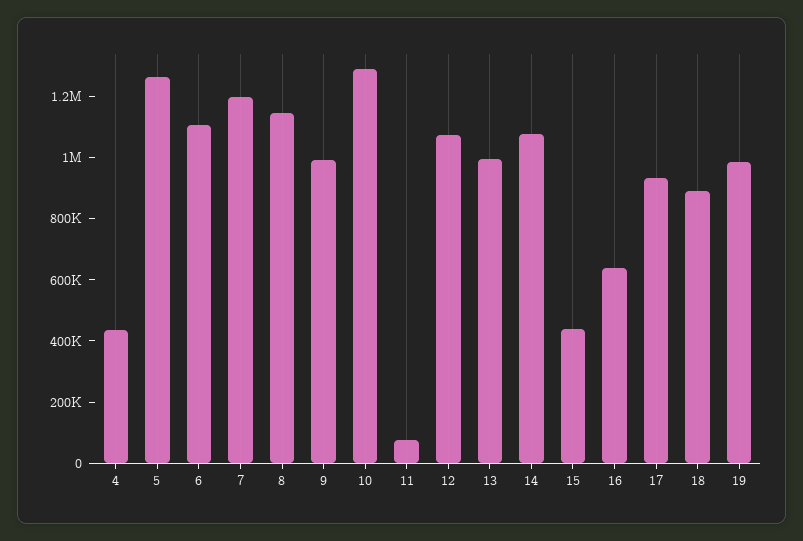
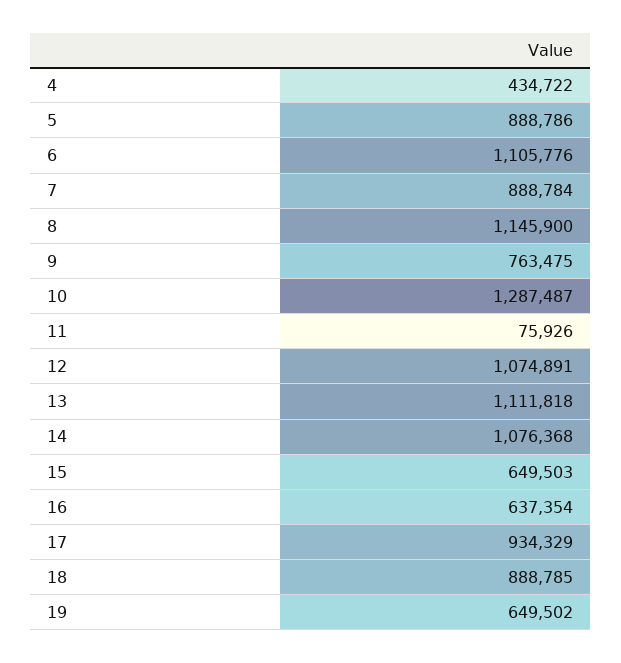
5: 1250000 -> 888786
7: 1200000 -> 888784
9: 1000000 -> 763475
13: 1000000 -> 1111818
15: 450000 -> 649503
19: 1000000 -> 649502

